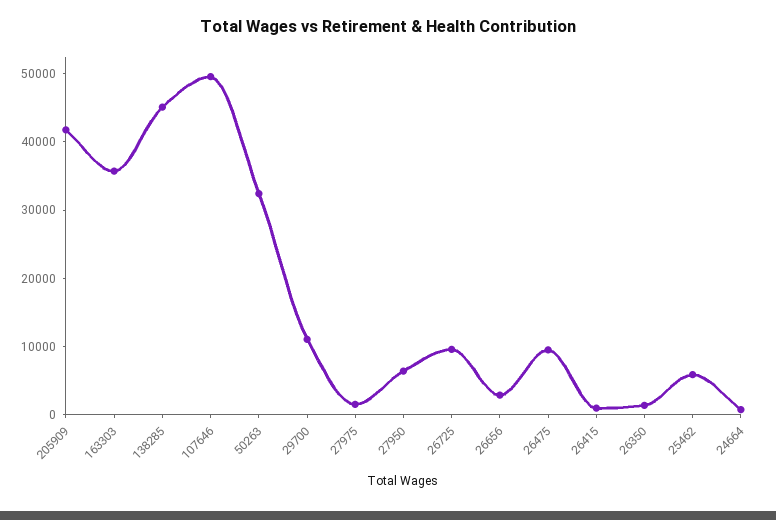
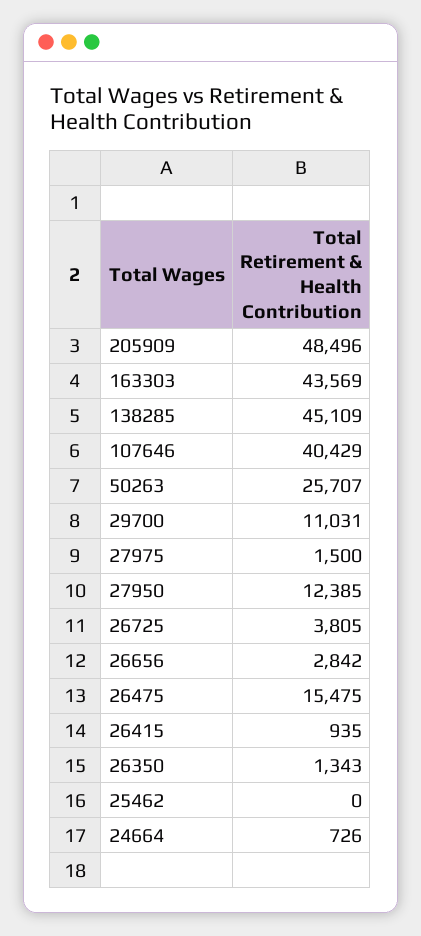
205909: 42000 -> 48496
163303: 36000 -> 43569
107646: 50000 -> 40429
50263: 32000 -> 25707
27950: 6000 -> 12385
26725: 10000 -> 3805
26475: 10000 -> 15475
25462: 6000 -> 0

